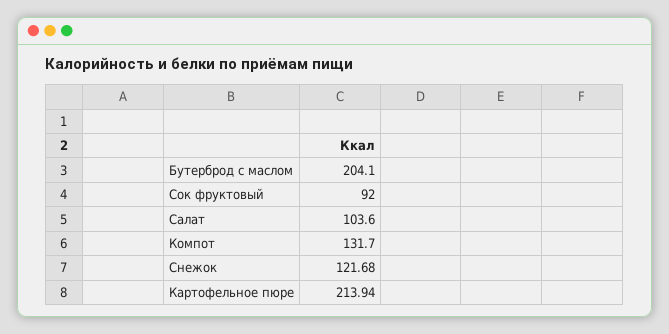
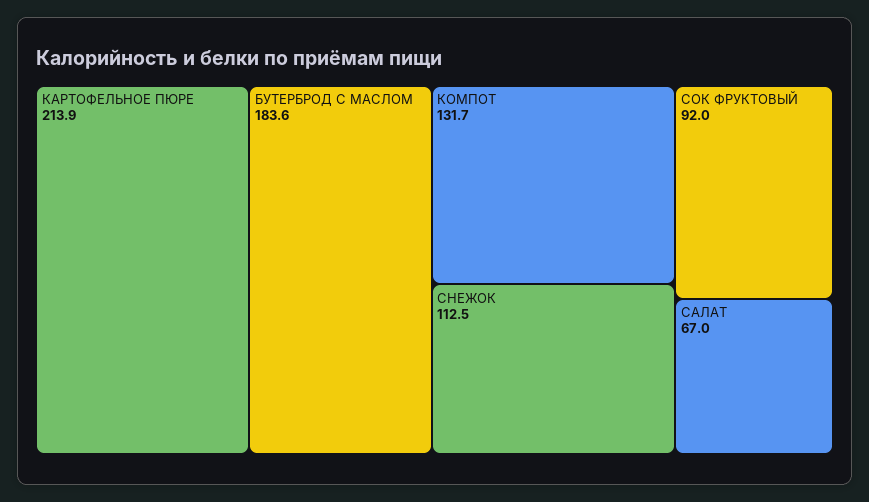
Бутерброд с маслом: 204.1 -> 183.6
Салат: 103.6 -> 67
Снежок: 121.68 -> 112.5

